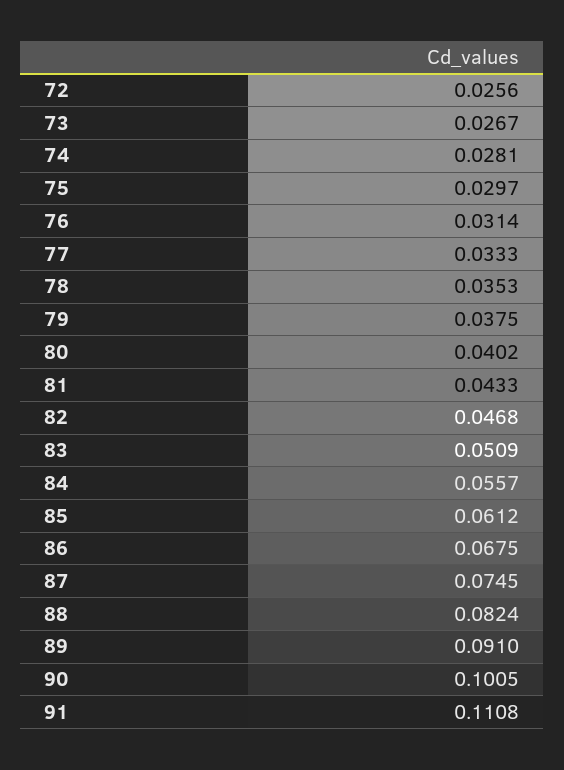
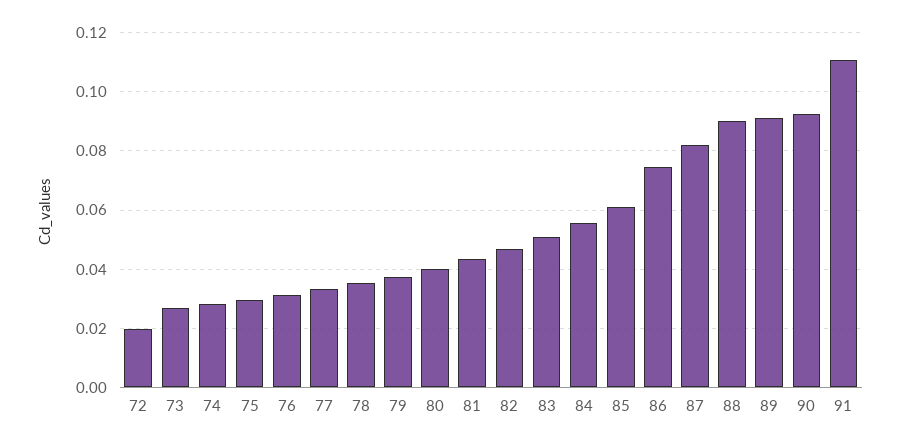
72: 0.0256 -> 0.02
86: 0.0675 -> 0.075
87: 0.0745 -> 0.0825
88: 0.0824 -> 0.09
90: 0.1005 -> 0.0925

